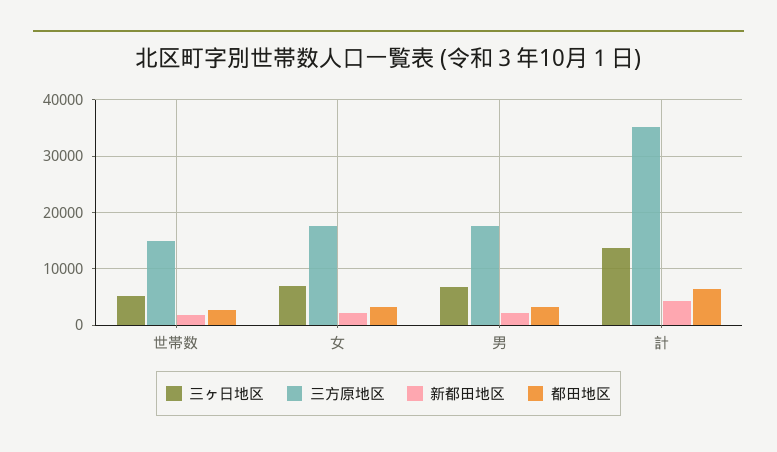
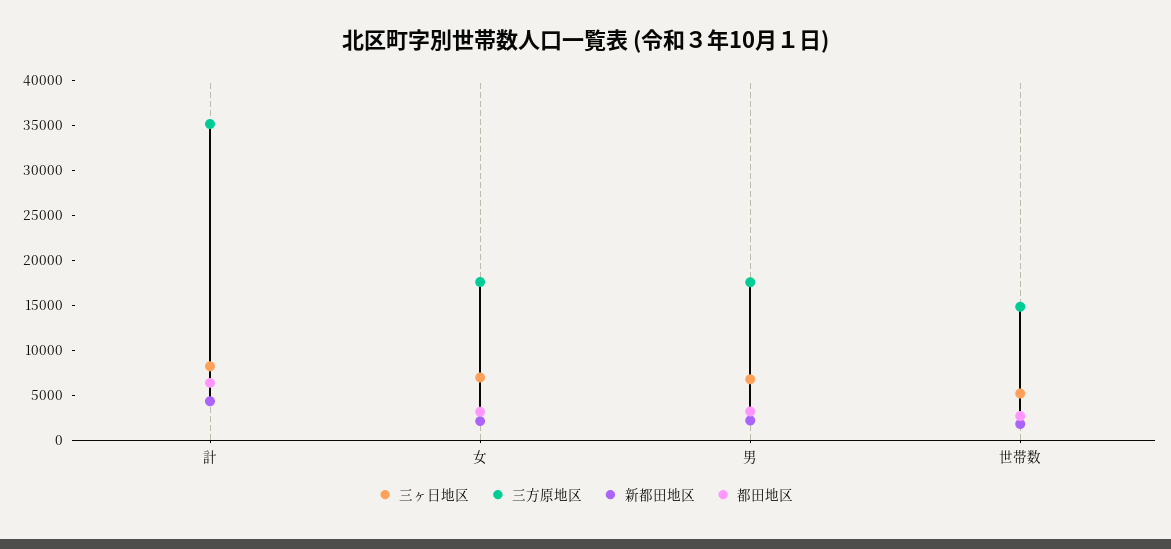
三ヶ日地区, 計: 14000 -> 8000

